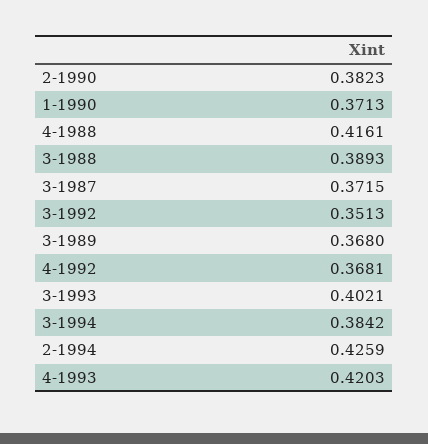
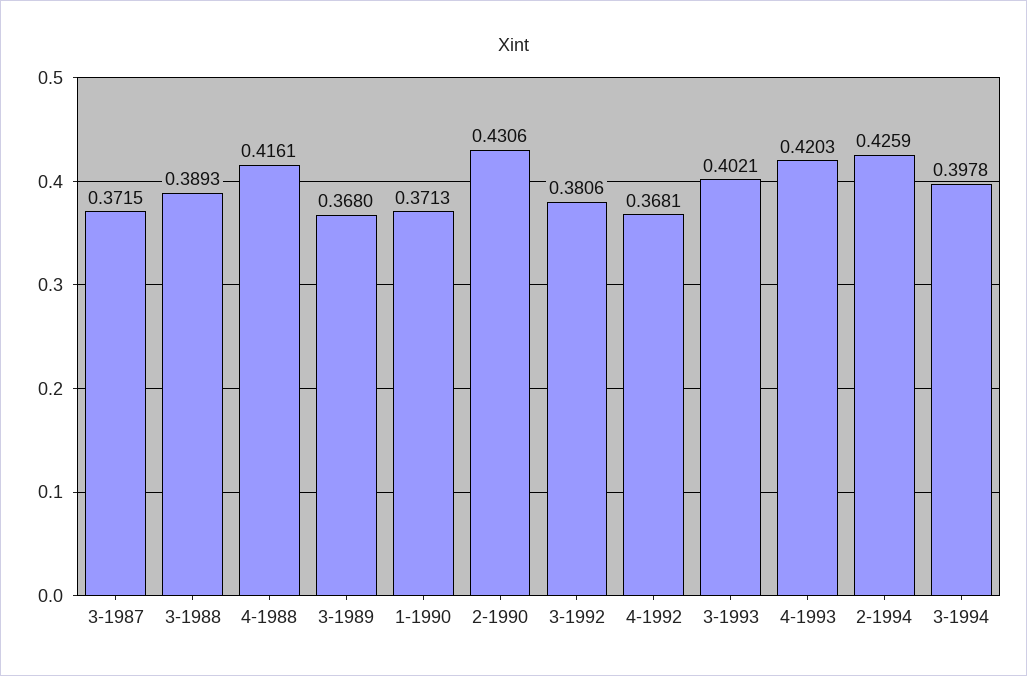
2-1990: 0.3823 -> 0.4306
3-1992: 0.3513 -> 0.3806
3-1994: 0.3842 -> 0.3978

